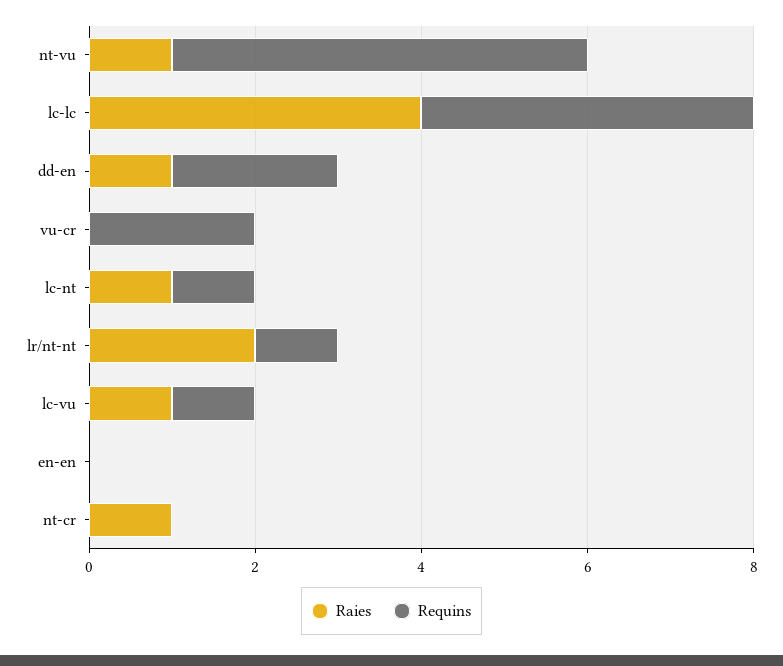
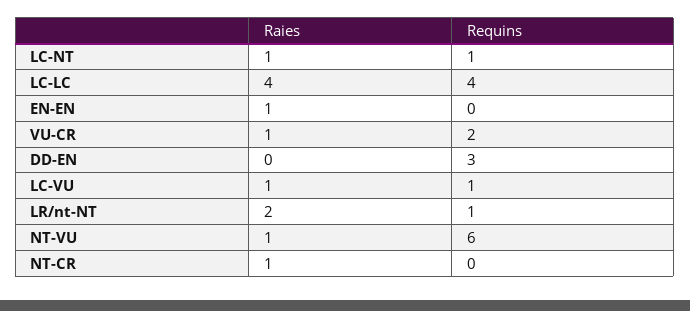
Requins, nt-vu: 5 -> 6
Raies, dd-en: 1 -> 0
Requins, dd-en: 2 -> 3
Raies, vu-cr: 0 -> 1
Raies, en-en: 0 -> 1

